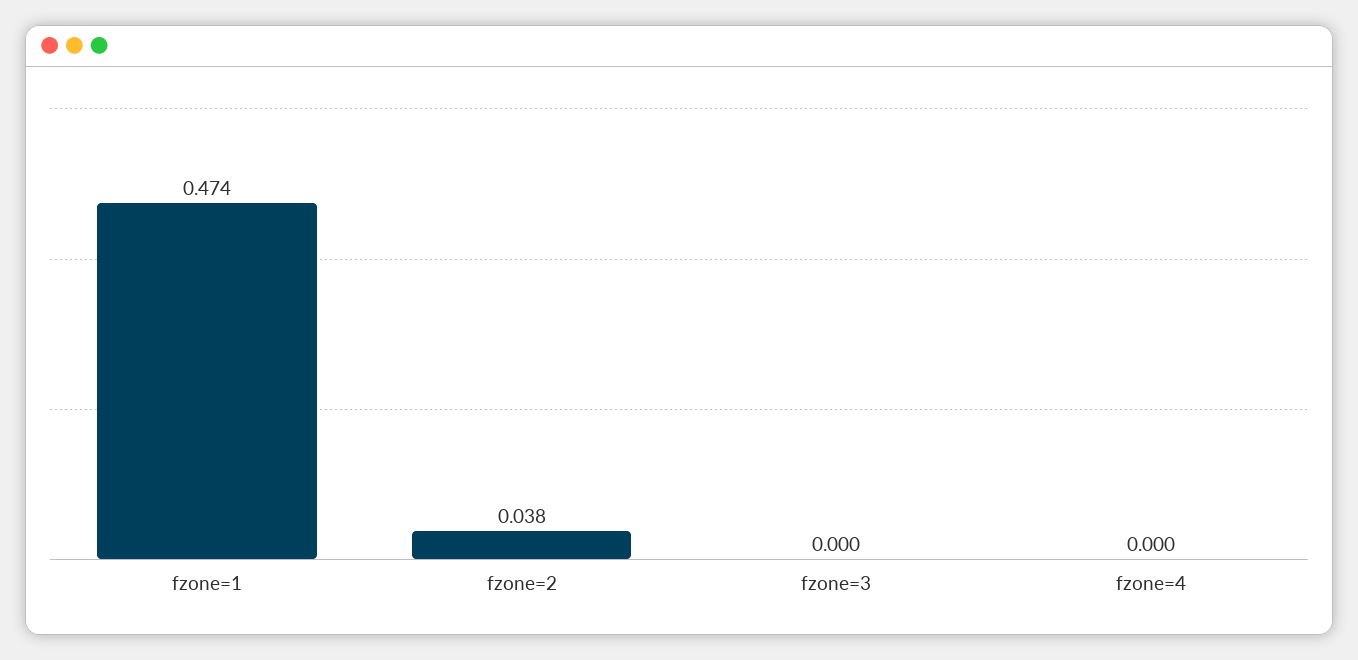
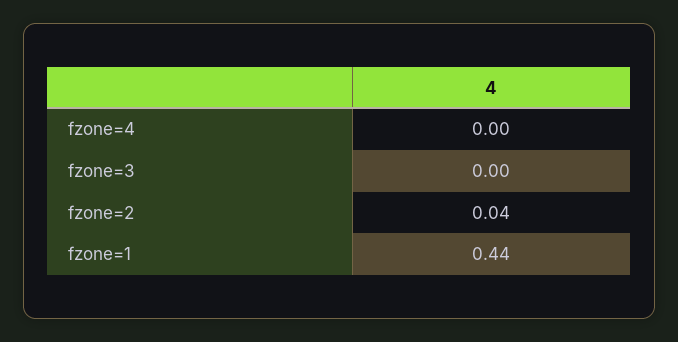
fzone=1: 0.474 -> 0.44

